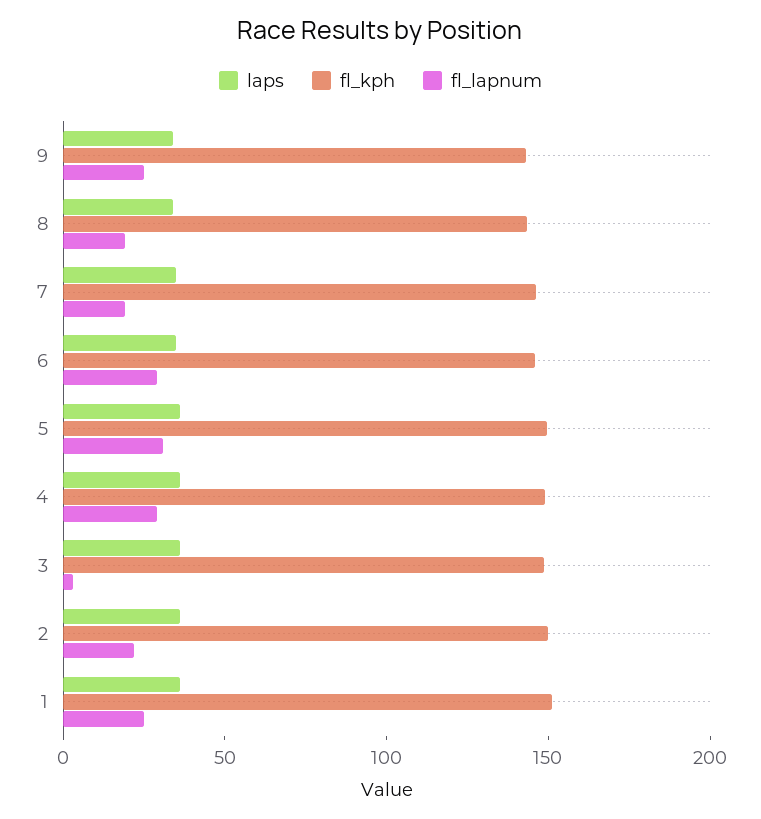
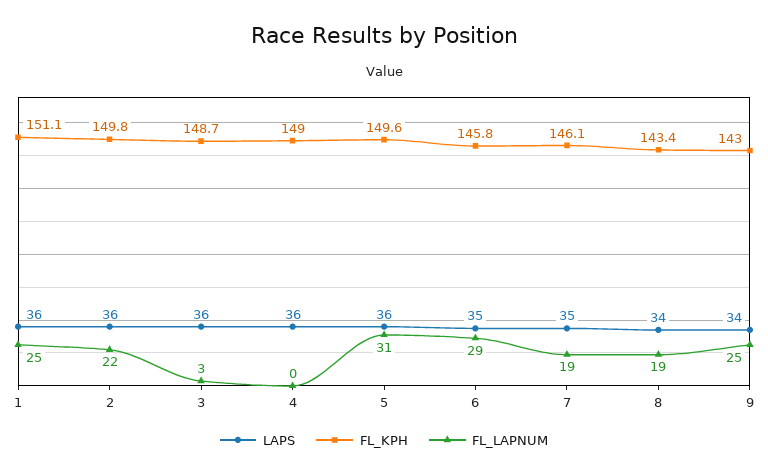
fl_lapnum, 4: 30 -> 0

